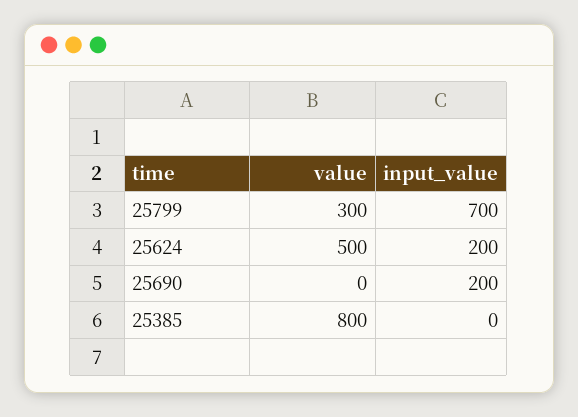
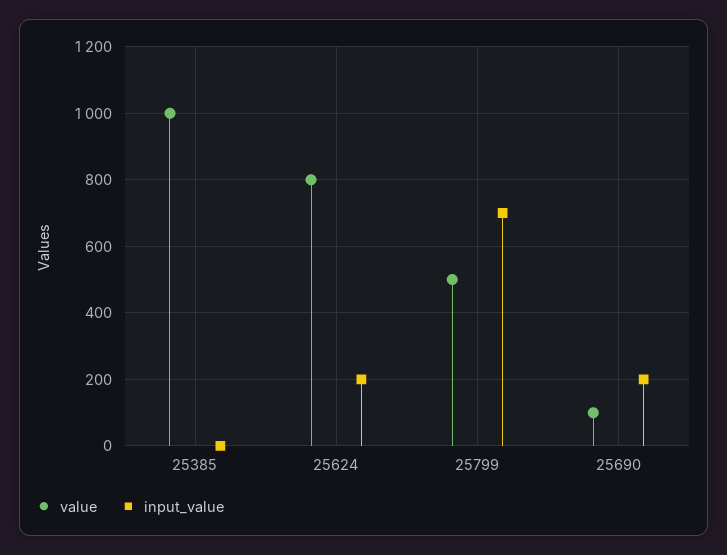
value, 25799: 300 -> 500
value, 25624: 500 -> 800
value, 25690: 0 -> 100
value, 25385: 800 -> 1000

